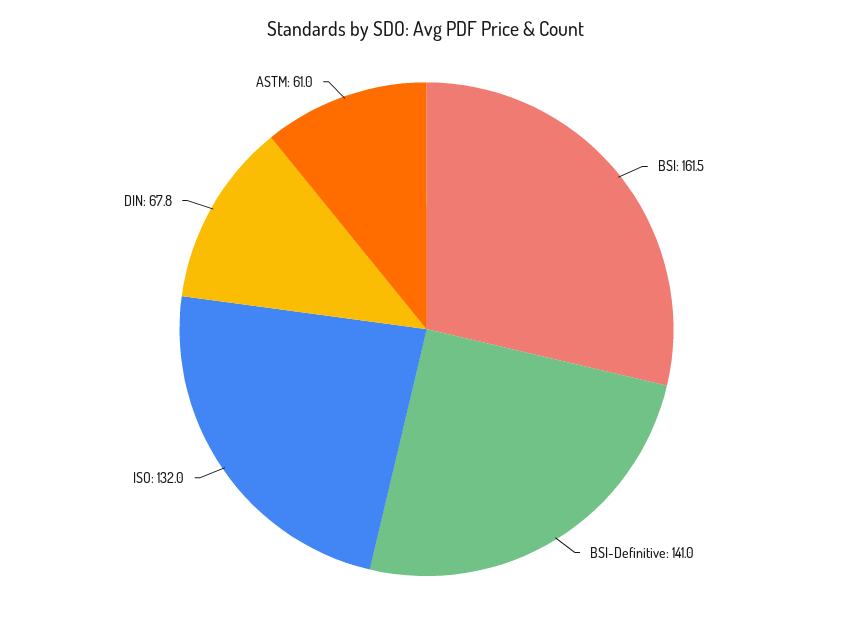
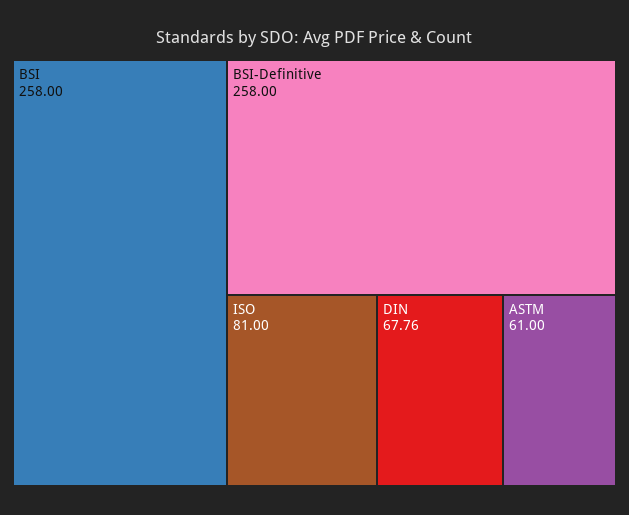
BSI: 161.5 -> 258
BSI-Definitive: 141 -> 258
ISO: 132 -> 81

